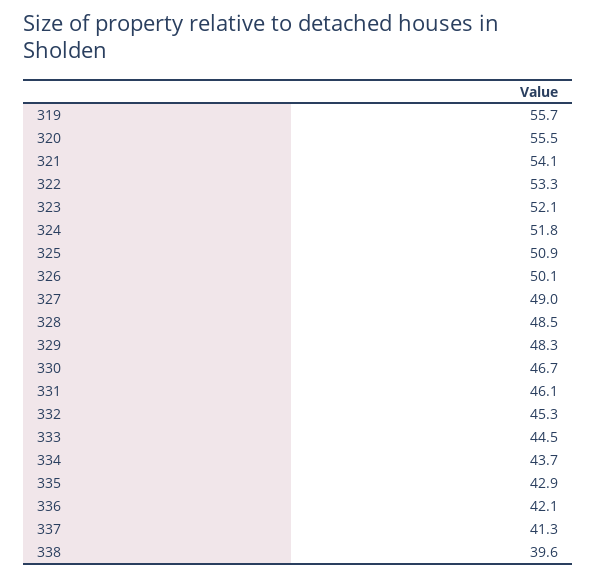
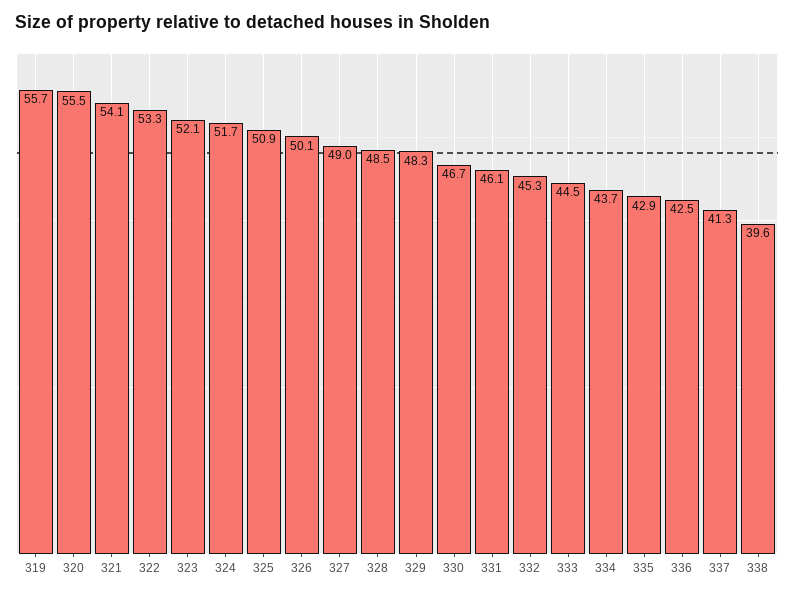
324: 51.8 -> 51.7
336: 42.1 -> 42.5

